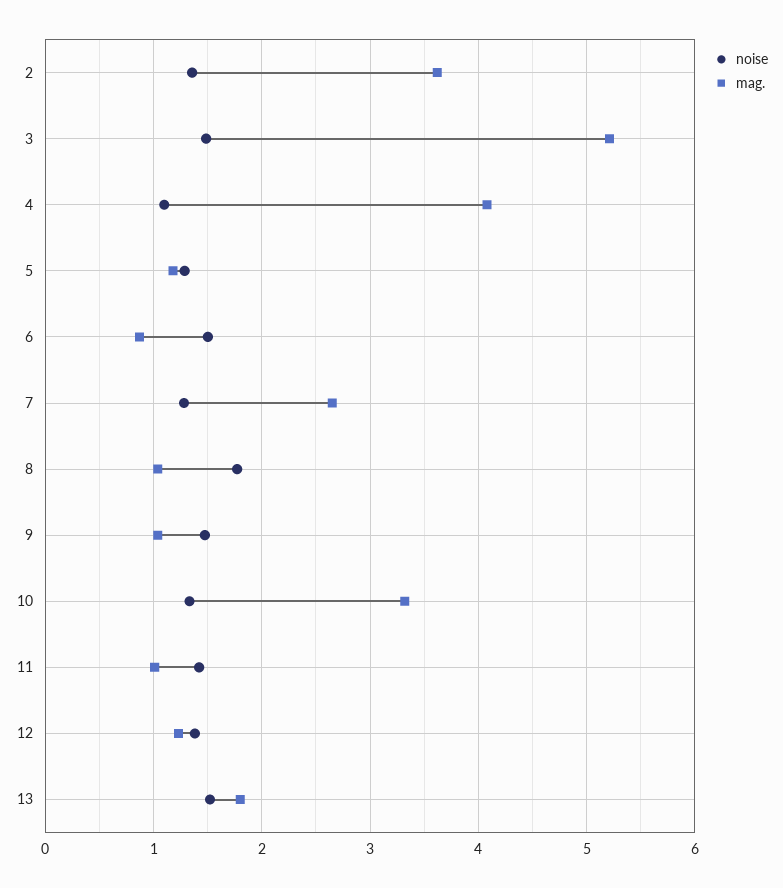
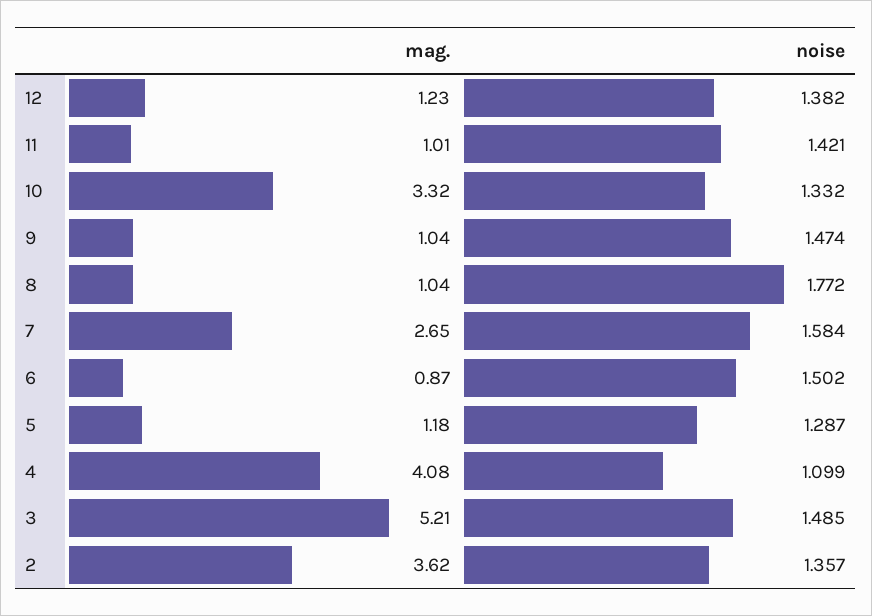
noise, 7: 1.3 -> 1.584
noise, 13: 1.5 -> none
mag., 13: 1.8 -> none

